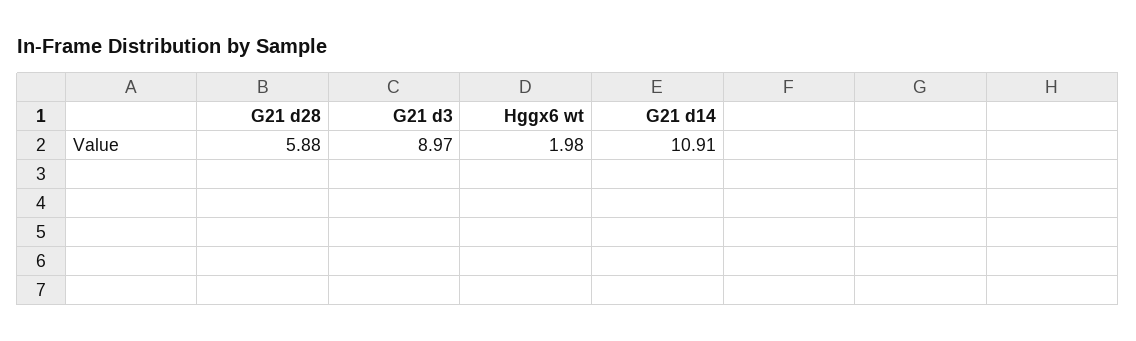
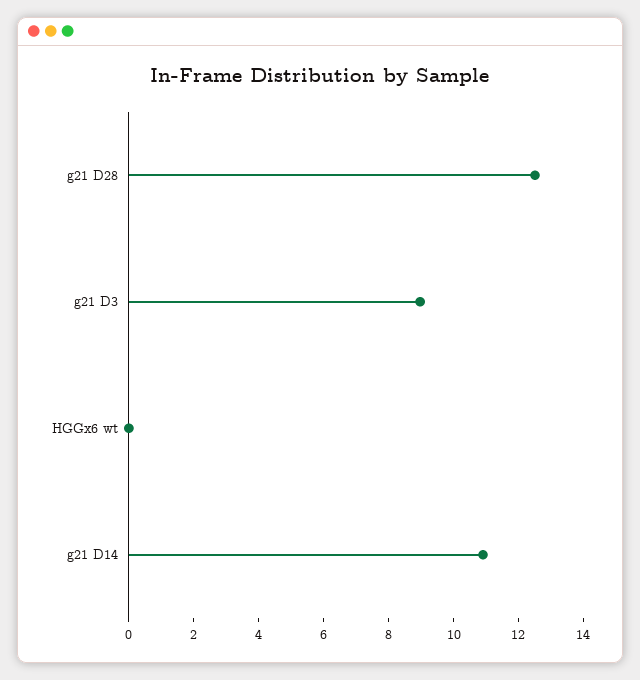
G21 d28: 5.88 -> 12.5
Hggx6 wt: 1.98 -> 0

